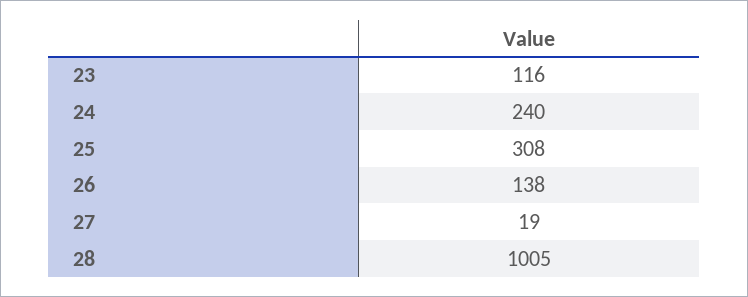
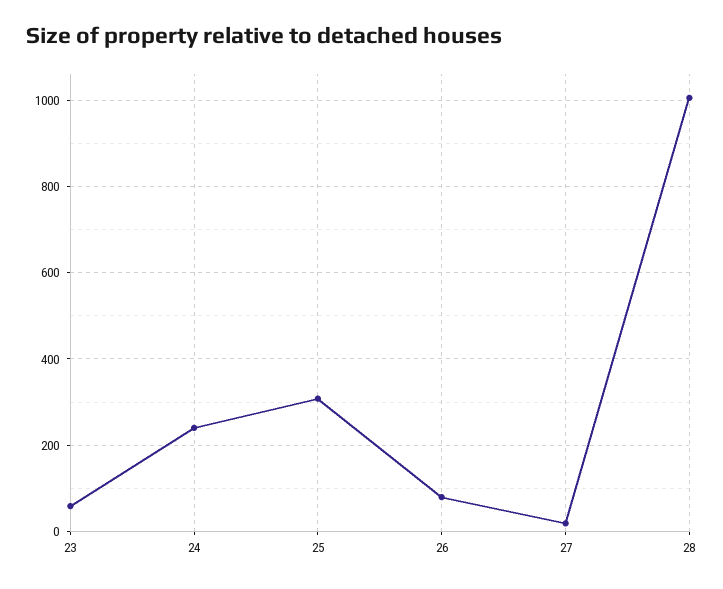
23: 116 -> 60
26: 138 -> 80

